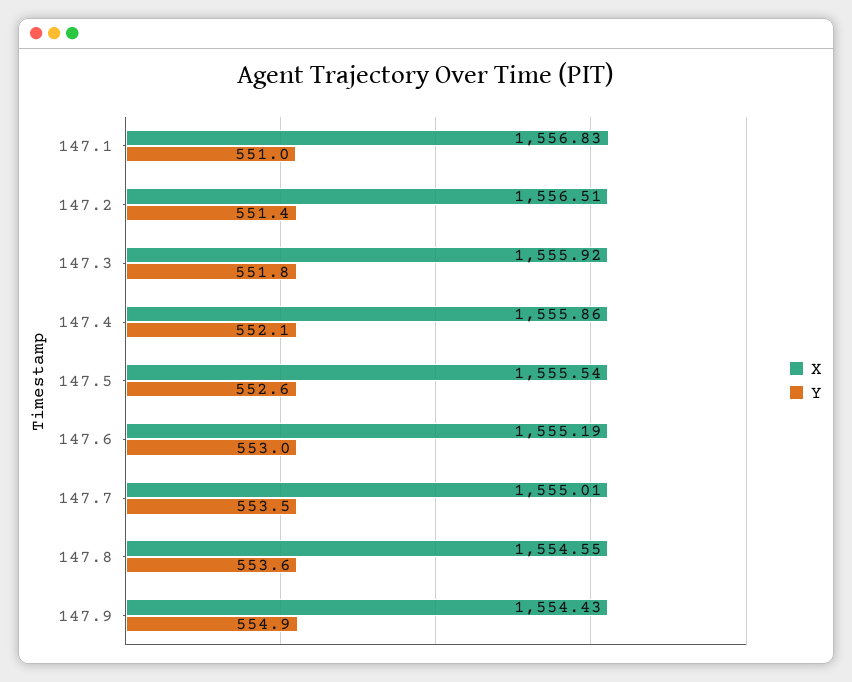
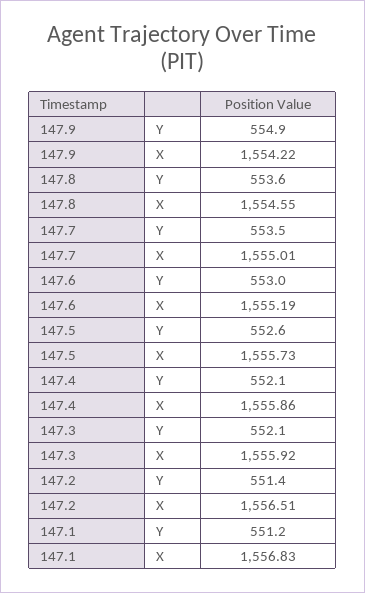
Y, 147.1: 551 -> 551.2
Y, 147.3: 551.8 -> 552.1
X, 147.5: 1555.54 -> 1555.73
X, 147.9: 1554.43 -> 1554.22

